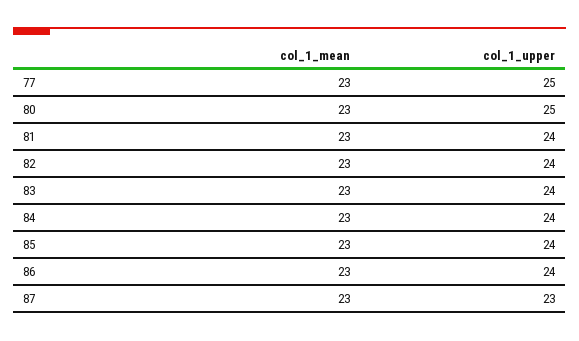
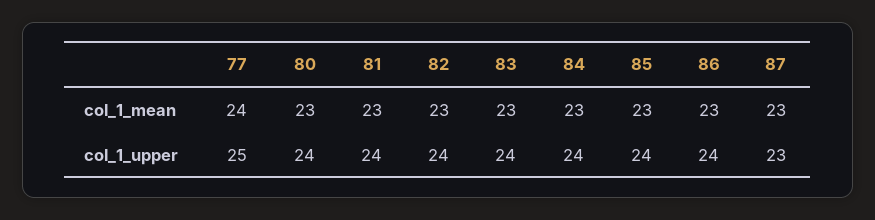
col_1_mean, 77: 23 -> 24
col_1_upper, 80: 25 -> 24

